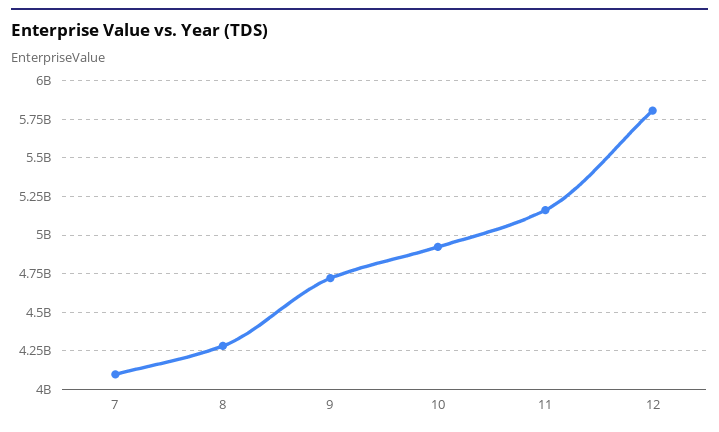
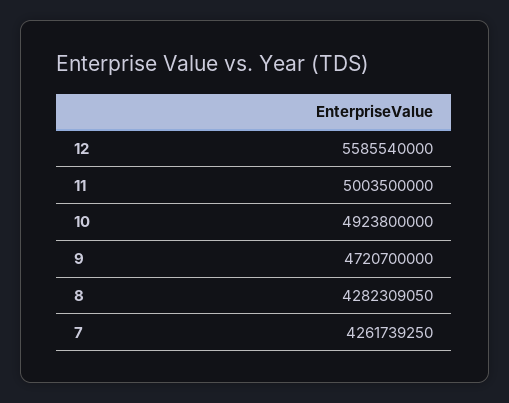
7: 4100000000 -> 4261739250
11: 5150000000 -> 5003500000
12: 5800000000 -> 5585540000

